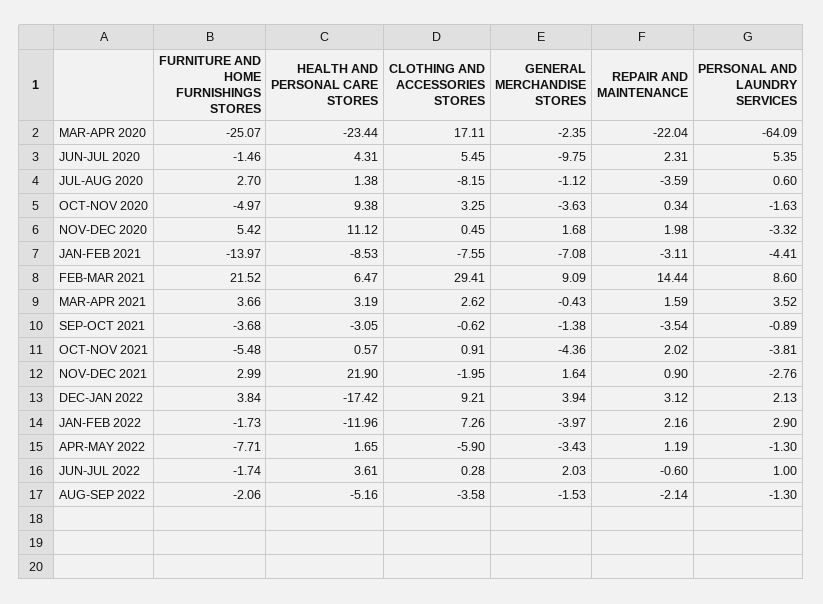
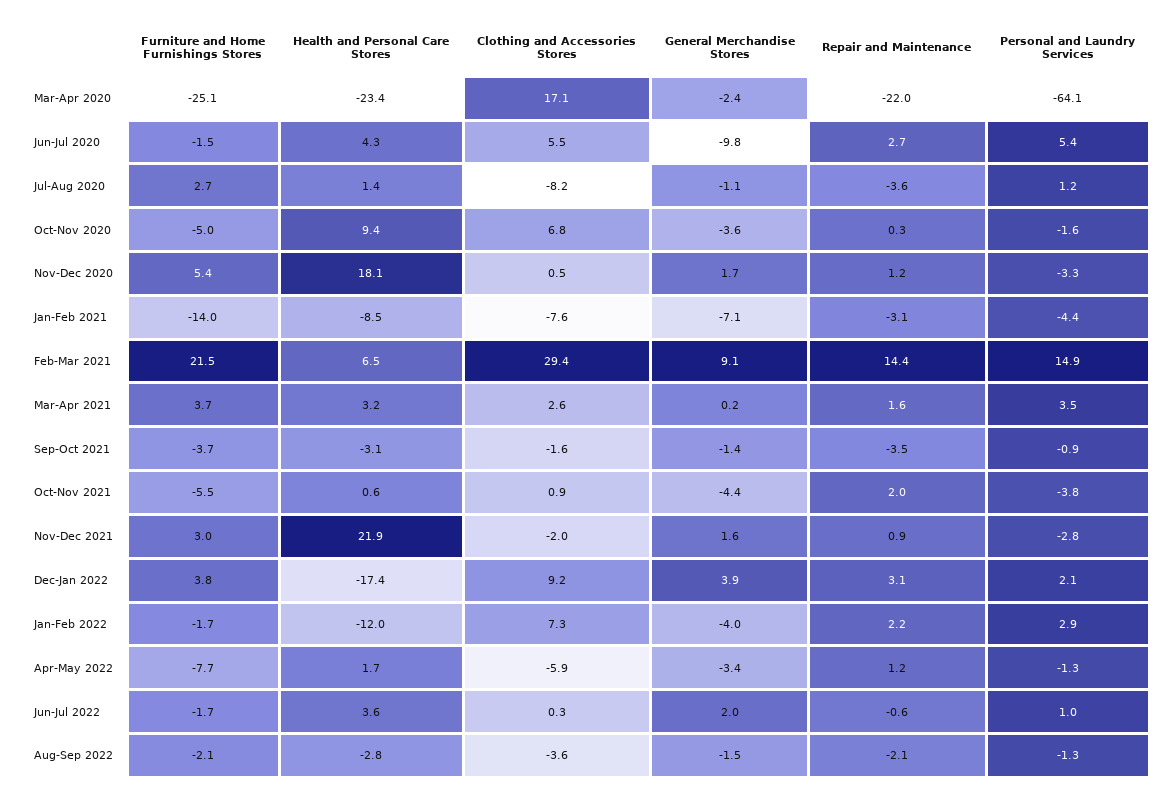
REPAIR AND MAINTENANCE, JUN-JUL 2020: 2.31 -> 2.7
PERSONAL AND LAUNDRY SERVICES, JUL-AUG 2020: 0.6 -> 1.2
CLOTHING AND ACCESSORIES STORES, OCT-NOV 2020: 3.25 -> 6.8
HEALTH AND PERSONAL CARE STORES, NOV-DEC 2020: 11.12 -> 18.1
REPAIR AND MAINTENANCE, NOV-DEC 2020: 1.98 -> 1.2
PERSONAL AND LAUNDRY SERVICES, FEB-MAR 2021: 8.6 -> 14.9
GENERAL MERCHANDISE STORES, MAR-APR 2021: -0.43 -> 0.2
CLOTHING AND ACCESSORIES STORES, SEP-OCT 2021: -0.62 -> -1.6
HEALTH AND PERSONAL CARE STORES, AUG-SEP 2022: -5.16 -> -2.8

